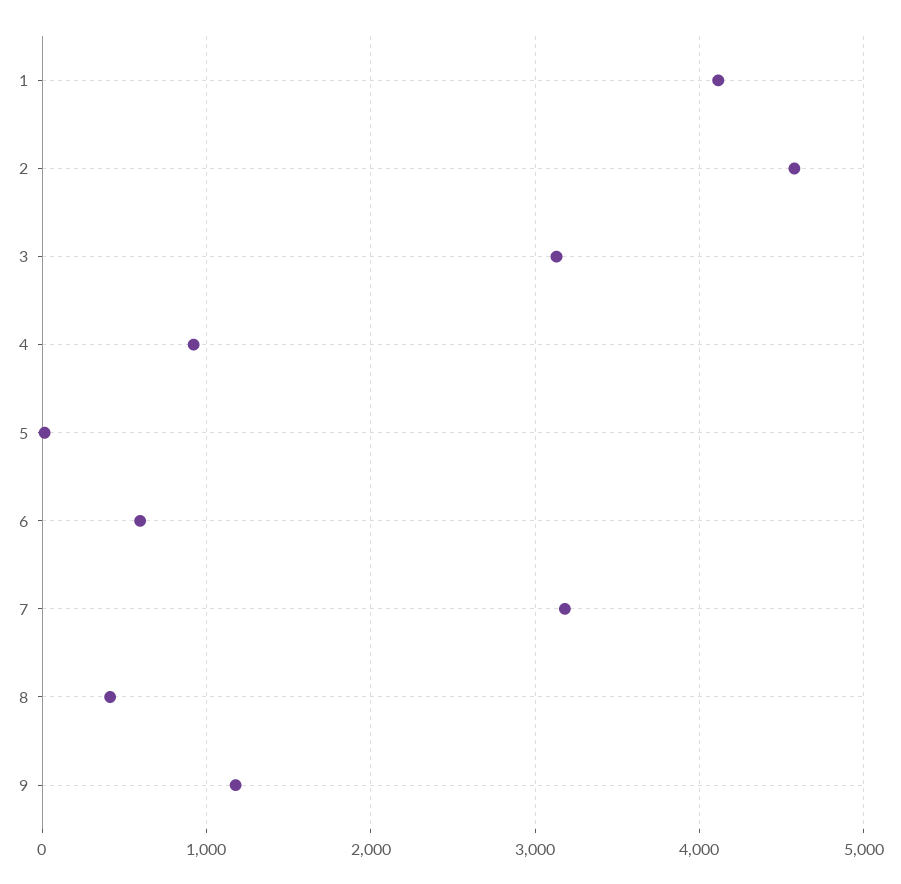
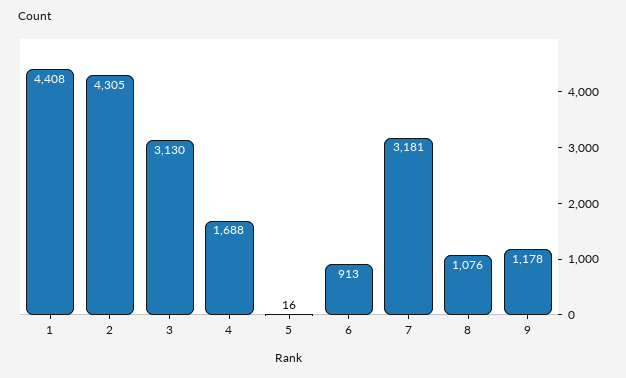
1: 4100 -> 4408
2: 4600 -> 4305
4: 900 -> 1688
6: 600 -> 913
8: 400 -> 1076

